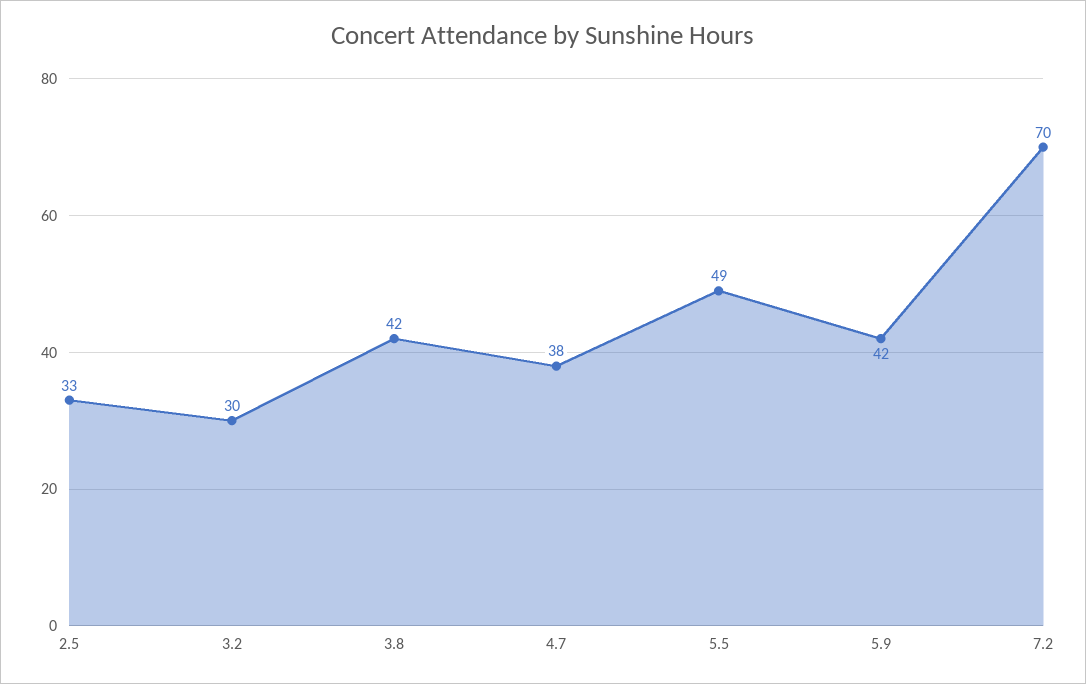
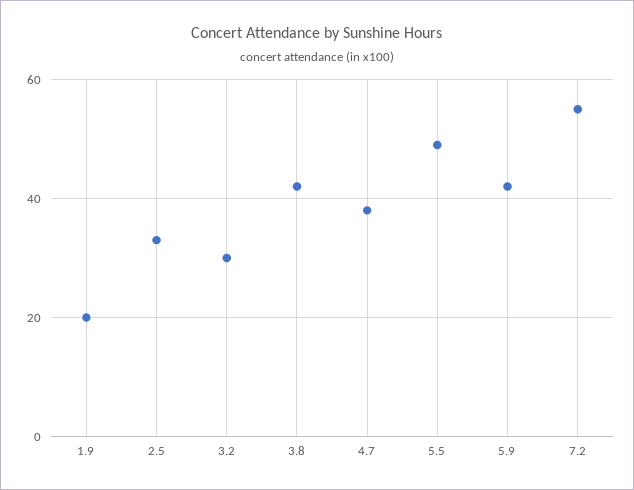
7.2: 70 -> 55
1.9: none -> 20

